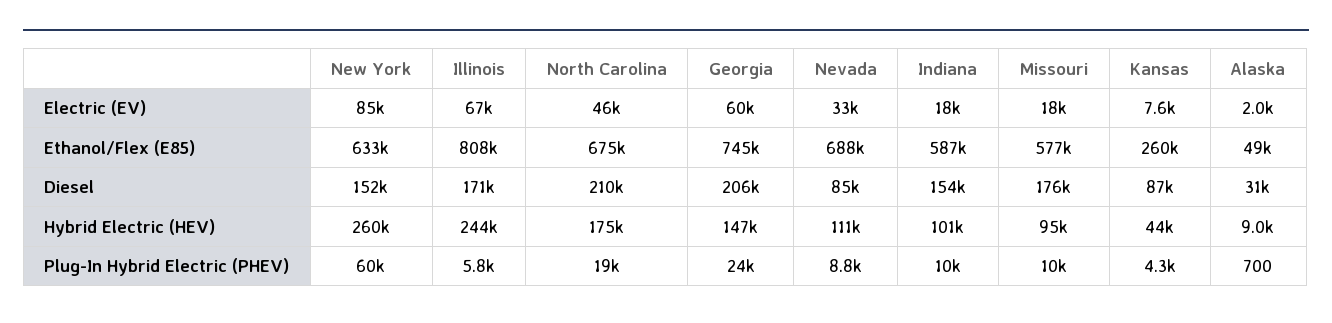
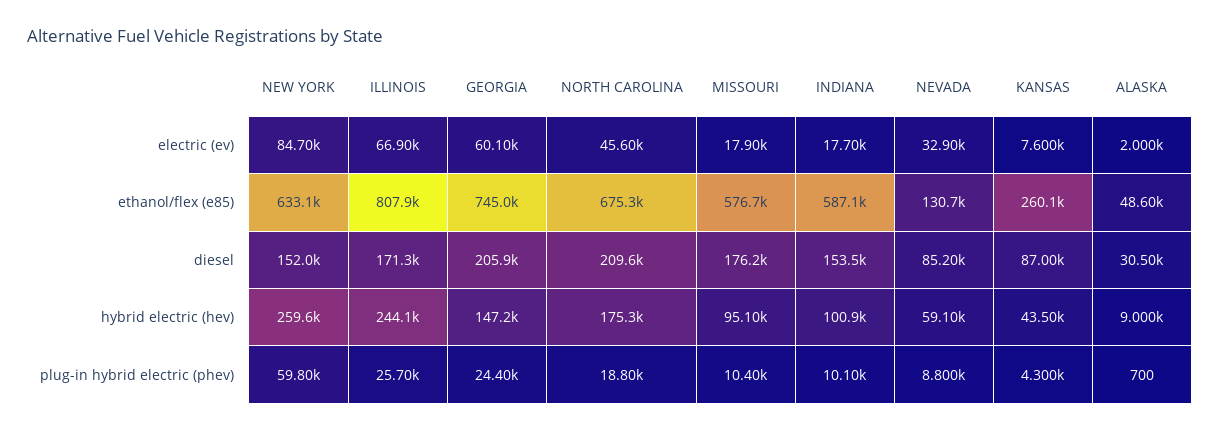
Nevada, Ethanol/Flex (E85): 688000 -> 130700
Nevada, Hybrid Electric (HEV): 111000 -> 59100
Illinois, Plug-In Hybrid Electric (PHEV): 5800 -> 25700

